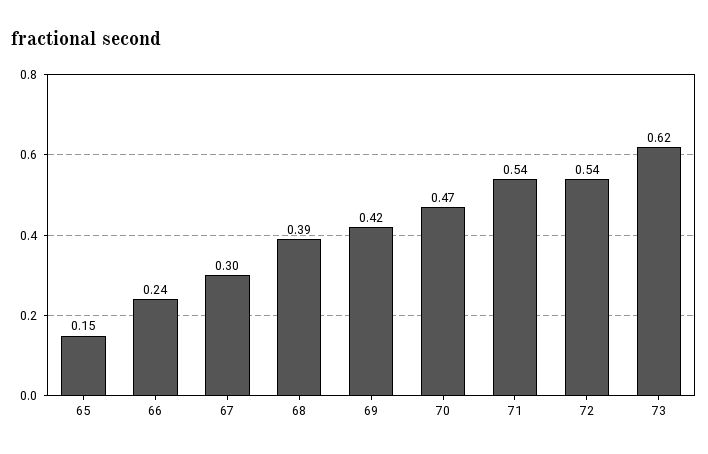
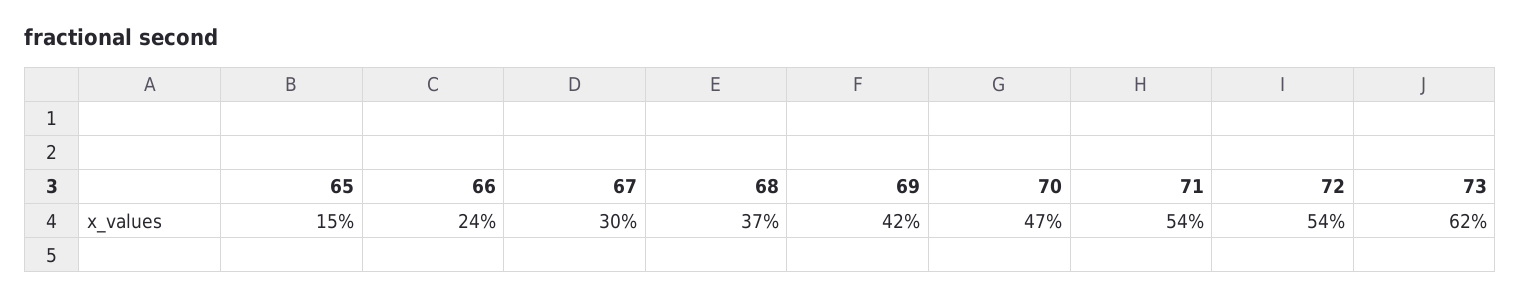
68: 0.39 -> 0.37

